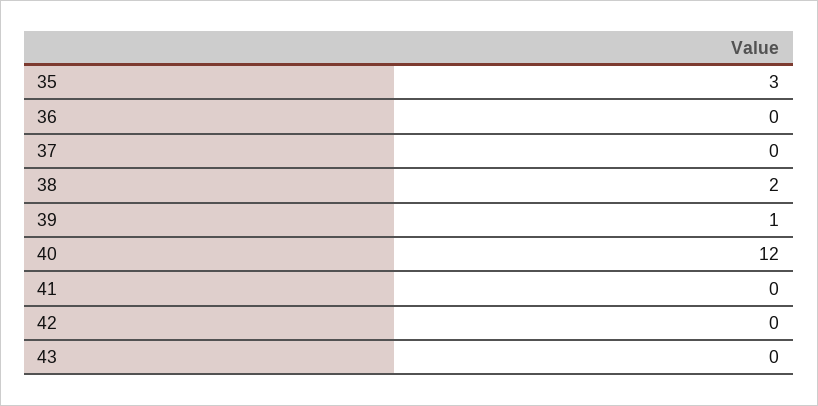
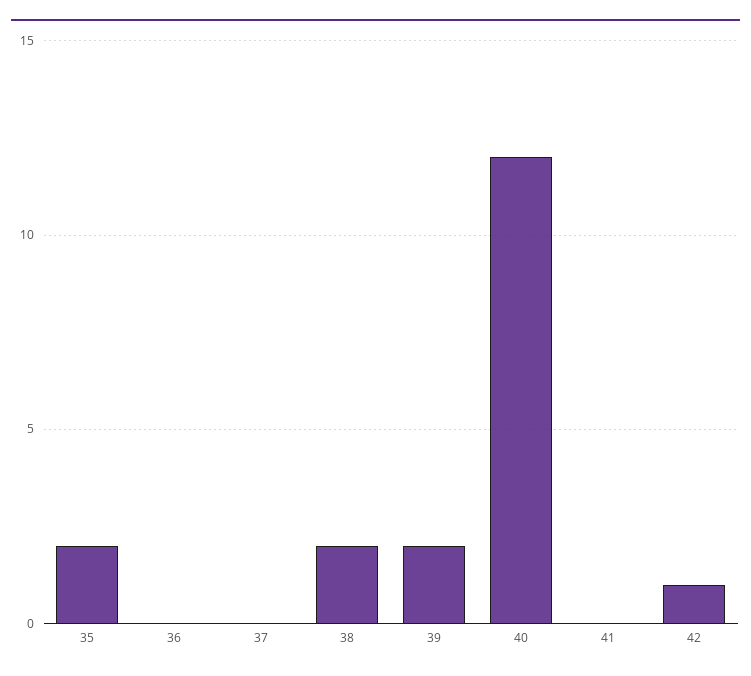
35: 3 -> 2
39: 1 -> 2
42: 0 -> 1
43: 0 -> none

